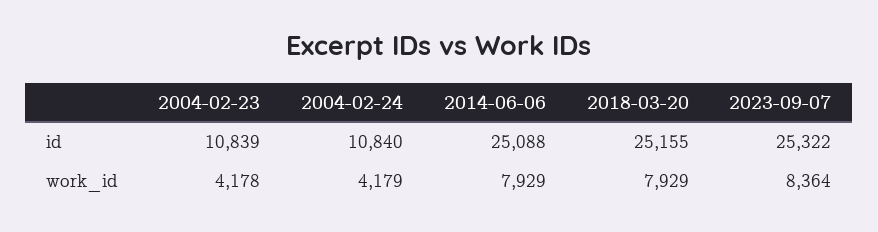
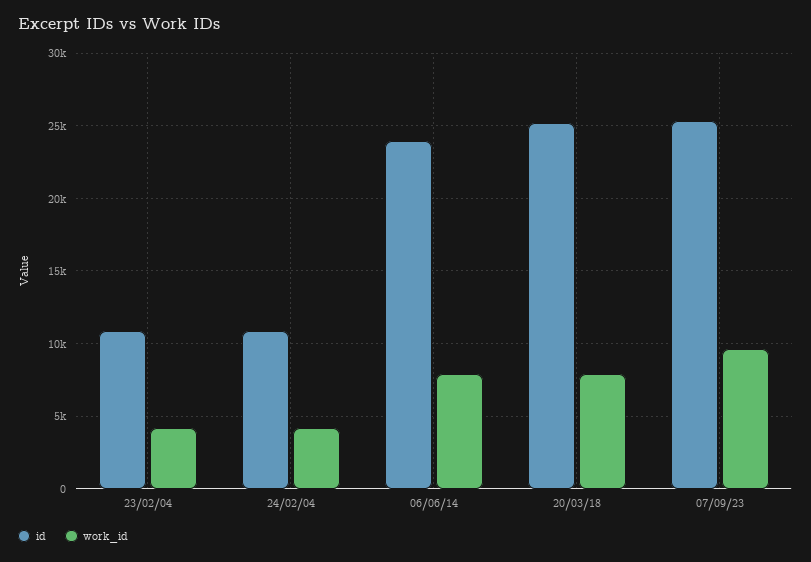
id, 2014-06-06: 25088 -> 24000
work_id, 2023-09-07: 8364 -> 9500

